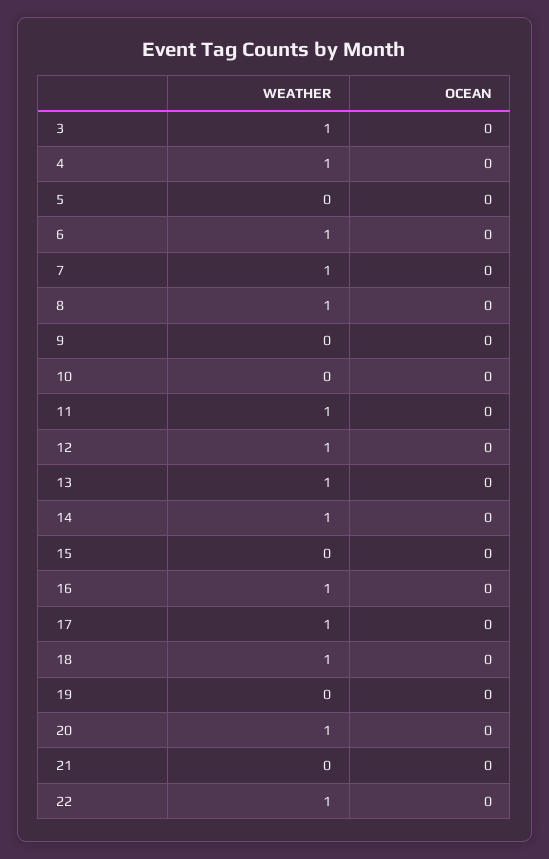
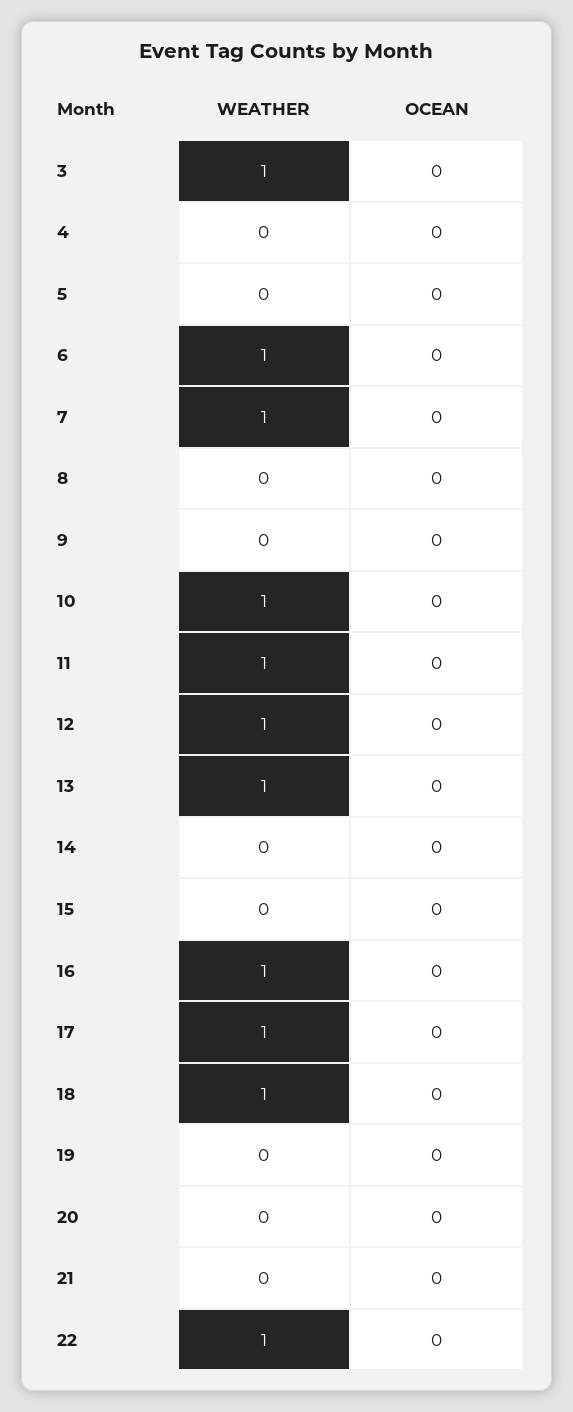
WEATHER, 4: 1 -> 0
WEATHER, 8: 1 -> 0
WEATHER, 10: 0 -> 1
WEATHER, 14: 1 -> 0
WEATHER, 20: 1 -> 0

